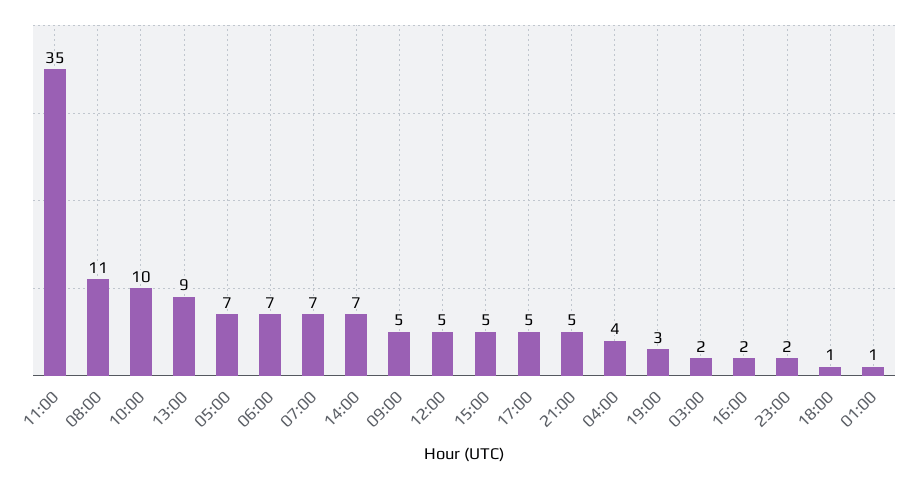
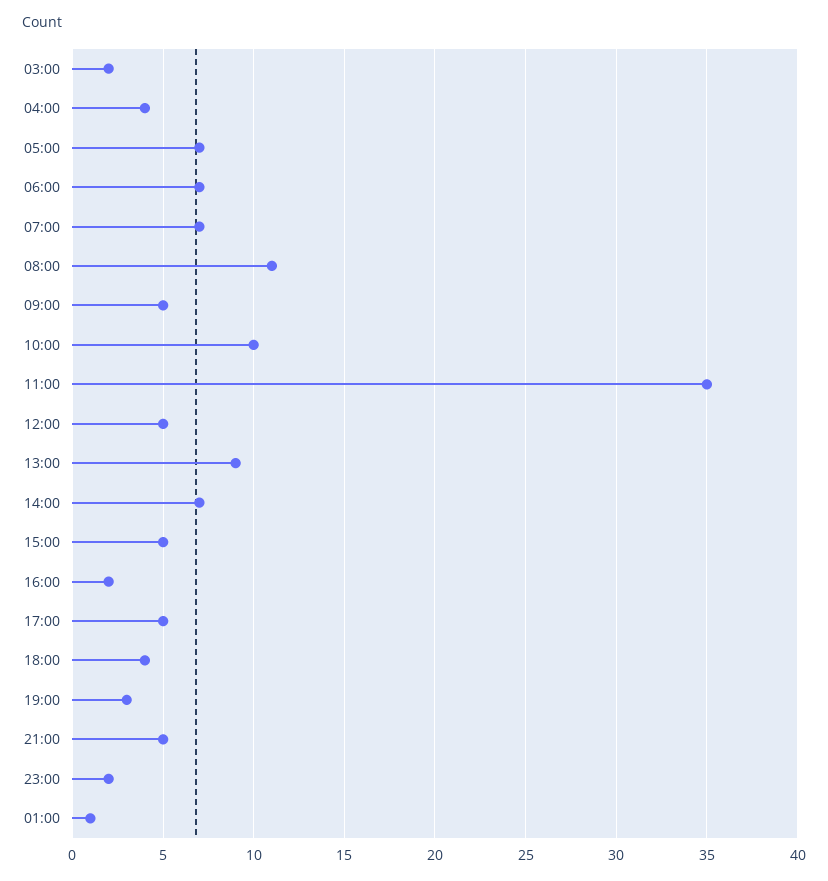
18:00: 1 -> 4

